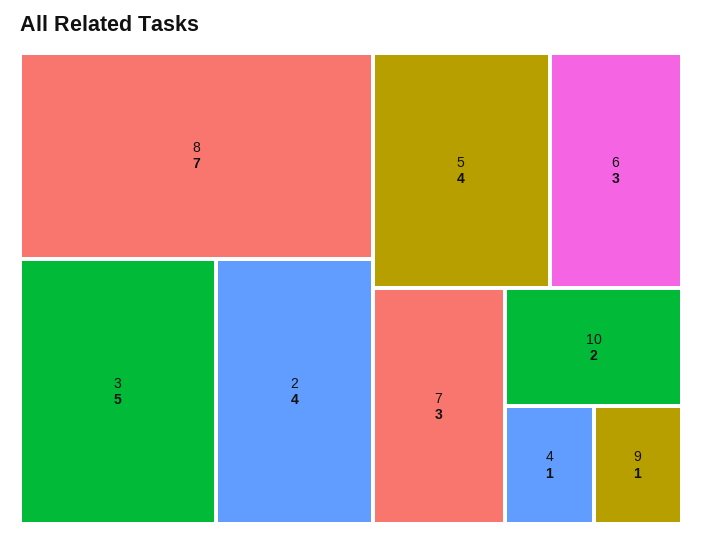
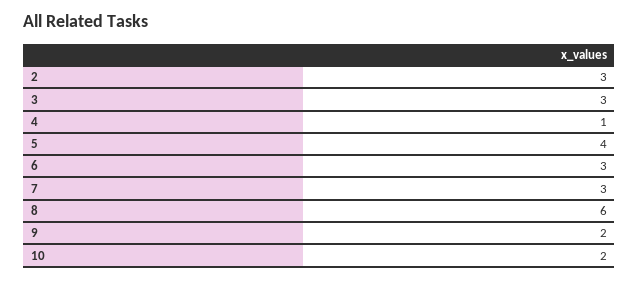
8: 7 -> 6
3: 5 -> 3
2: 4 -> 3
9: 1 -> 2

